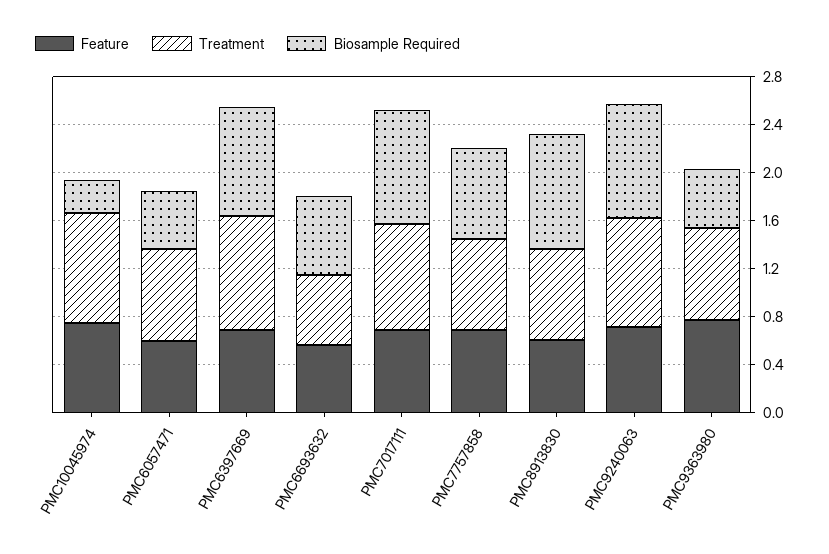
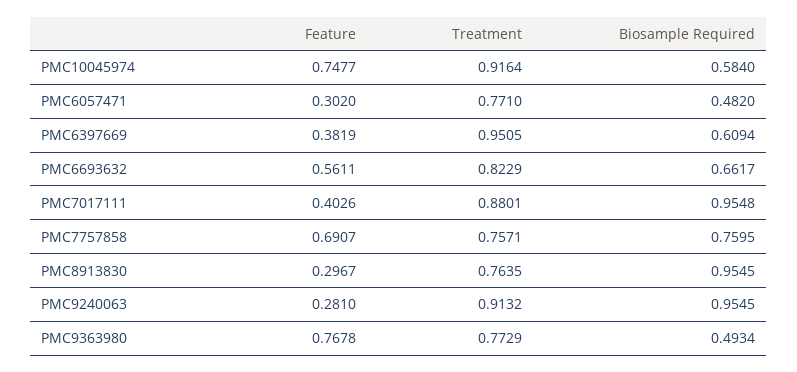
Biosample Required, PMC10045974: 0.3 -> 0.584
Feature, PMC6057471: 0.6 -> 0.302
Feature, PMC6397669: 0.7 -> 0.3819
Biosample Required, PMC6397669: 0.9 -> 0.6094
Treatment, PMC6693632: 0.6 -> 0.8229
Feature, PMC7017111: 0.7 -> 0.4026
Feature, PMC8913830: 0.6 -> 0.2967
Feature, PMC9240063: 0.7 -> 0.281

